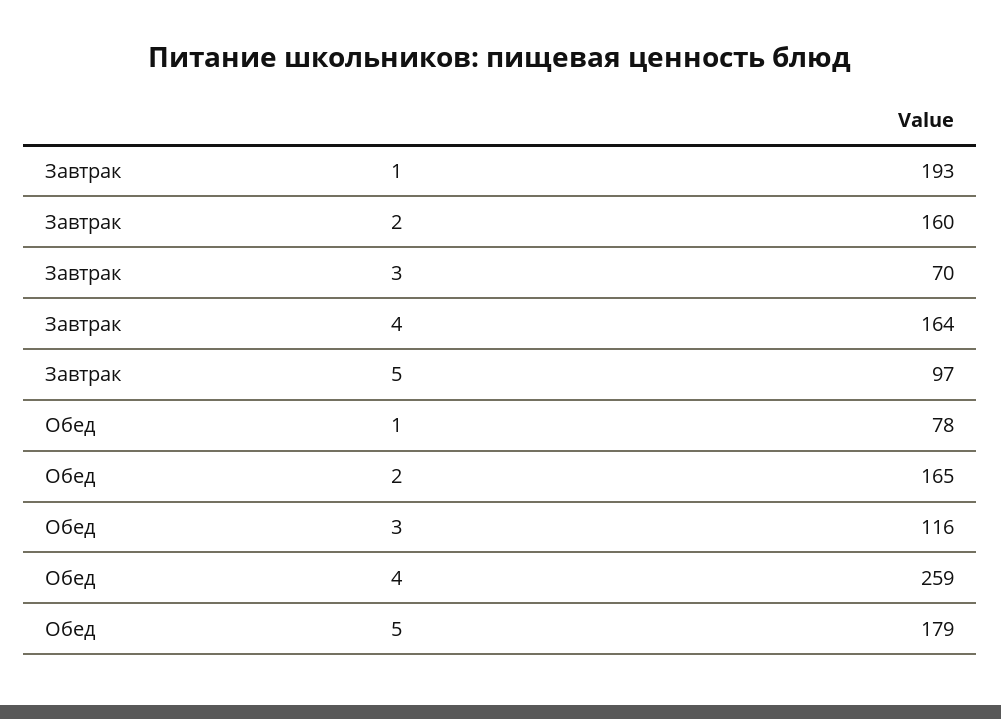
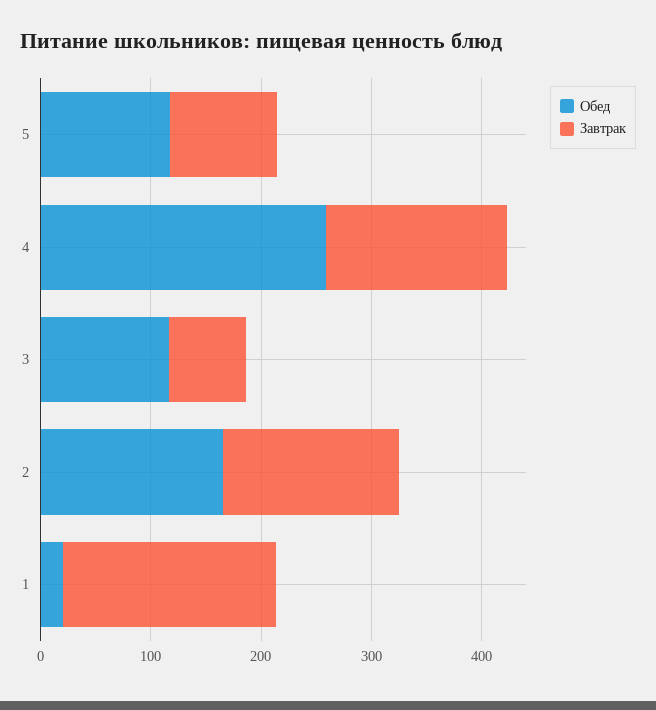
Обед, 1: 78 -> 20
Обед, 5: 179 -> 120

